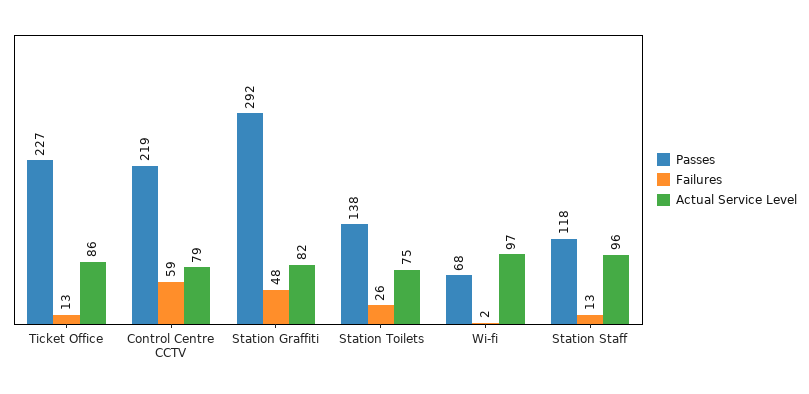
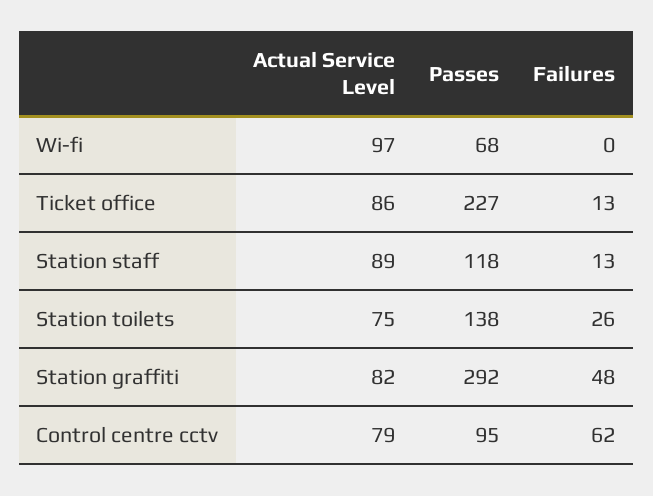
Passes, Control Centre CCTV: 219 -> 95
Failures, Control Centre CCTV: 59 -> 62
Failures, Wi-fi: 2 -> 0
Actual Service Level, Station Staff: 96 -> 89

